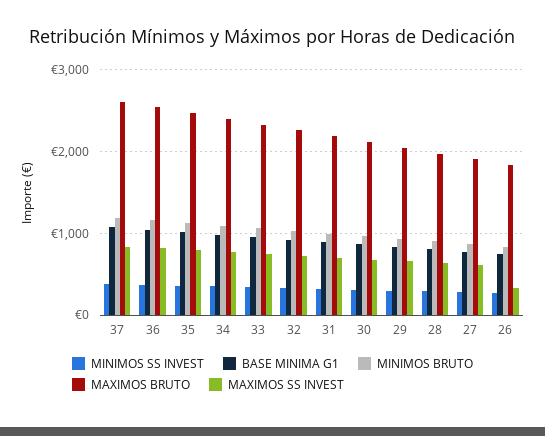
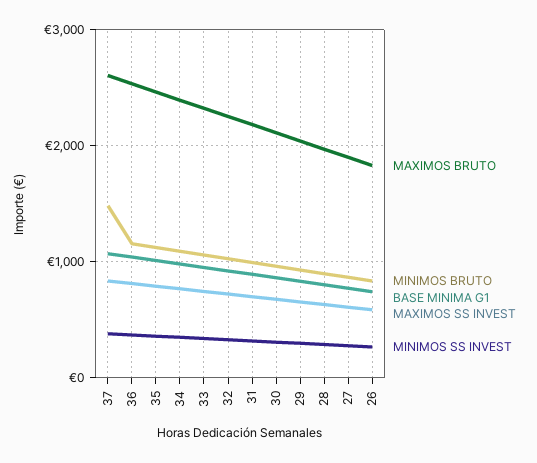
MINIMOS BRUTO, 37: 1200 -> 1500
MAXIMOS SS INVEST, 26: 300 -> 600

